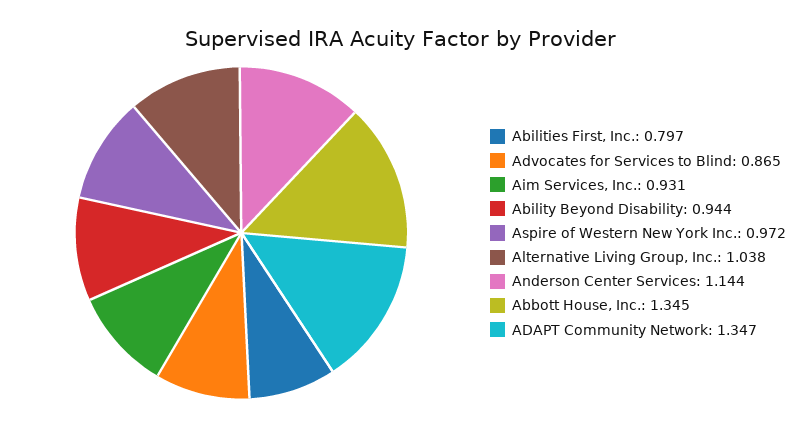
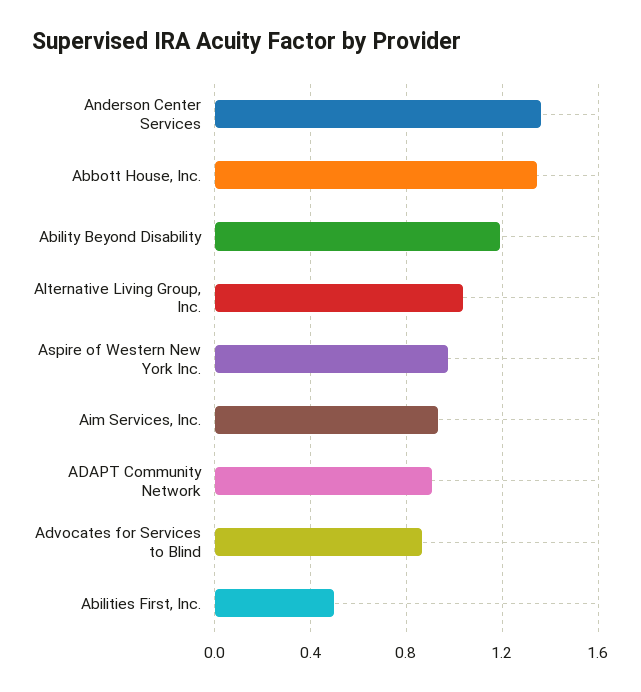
Abilities First, Inc.: 0.797 -> 0.5
Ability Beyond Disability: 0.944 -> 1.2
Anderson Center Services: 1.144 -> 1.35
ADAPT Community Network: 1.347 -> 0.9

